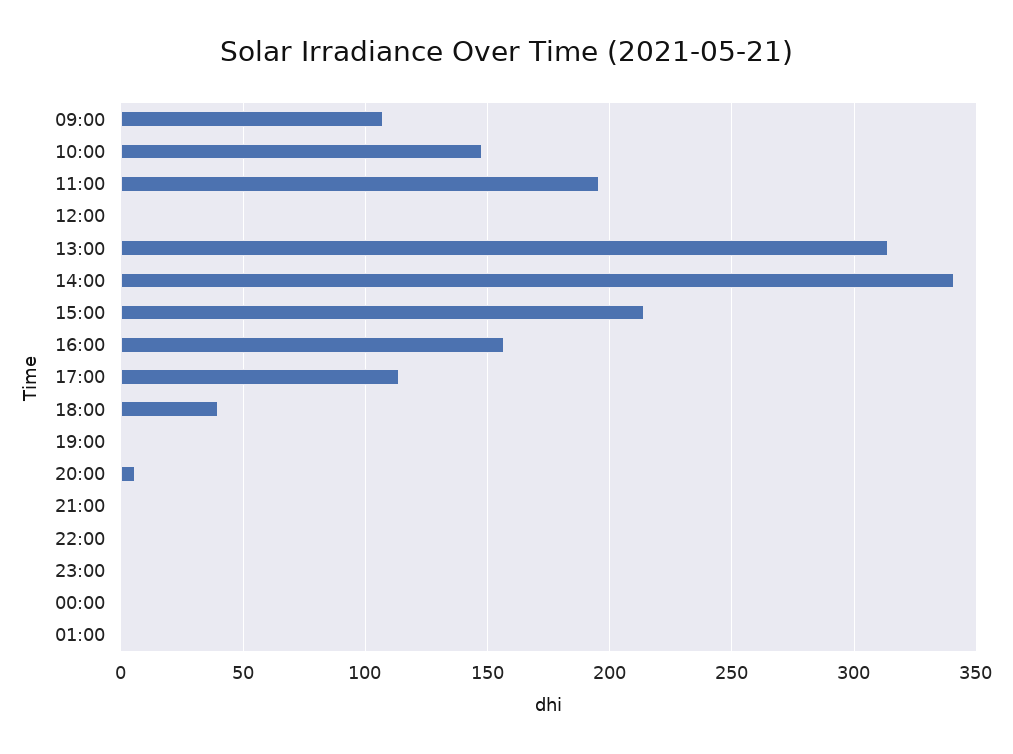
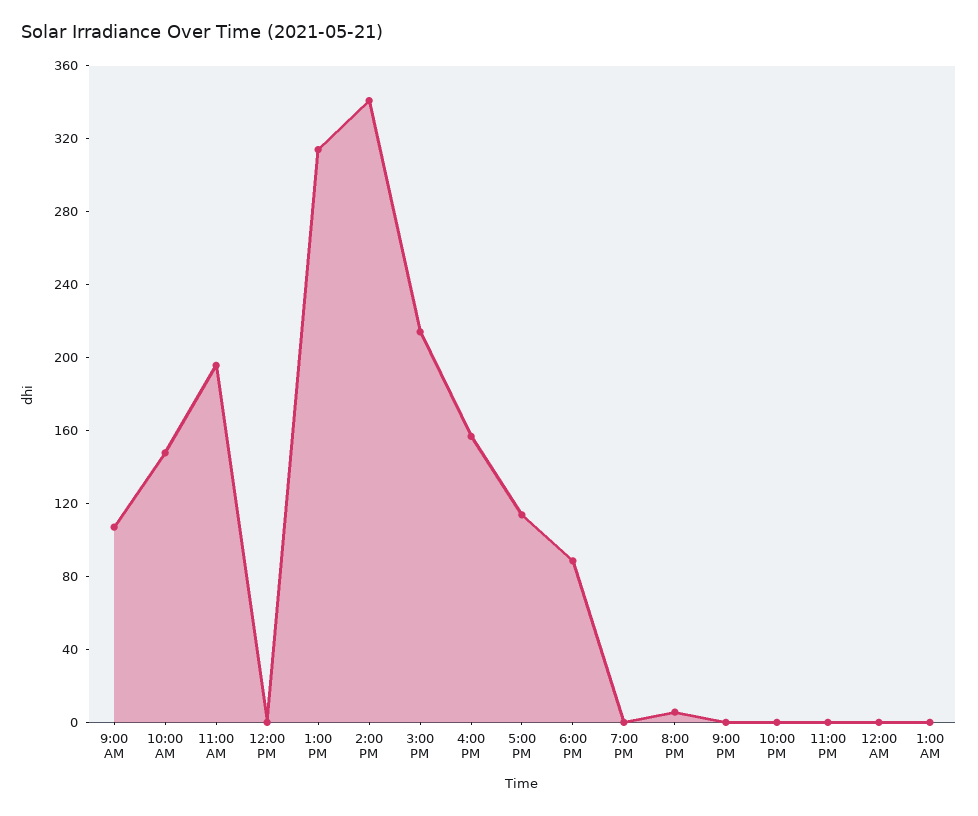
18:00: 40 -> 90

